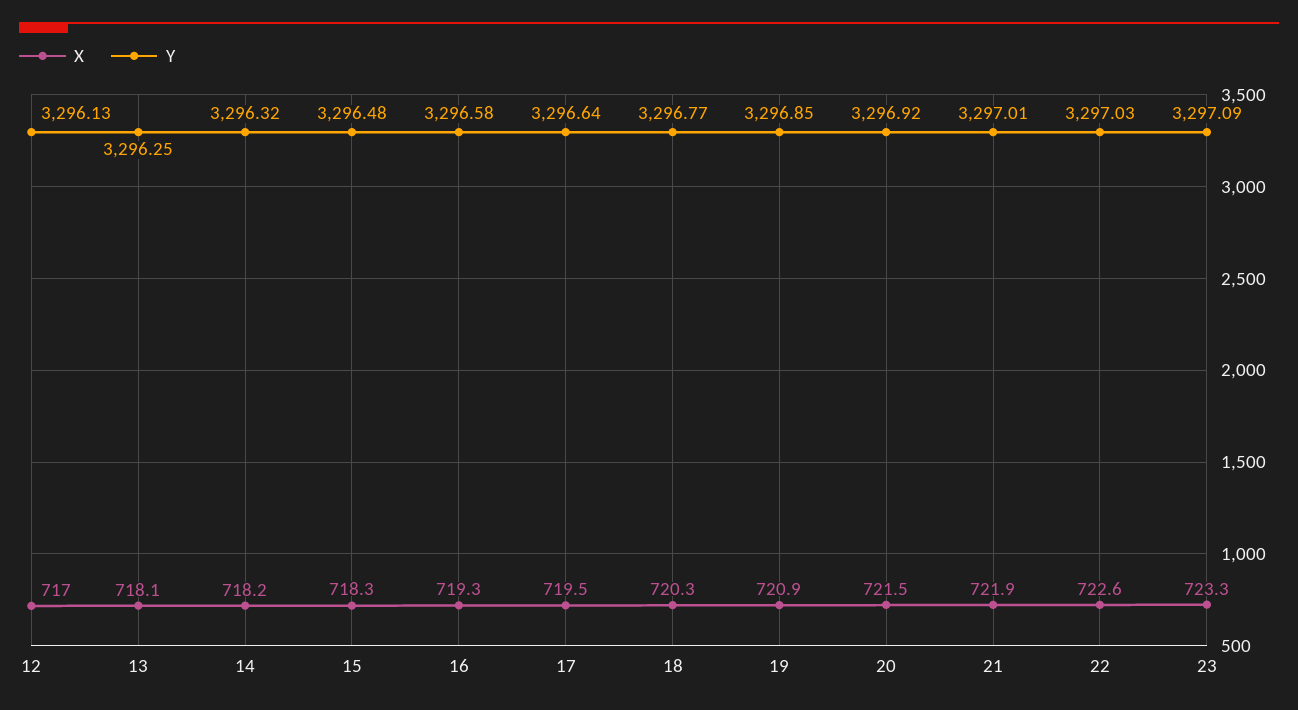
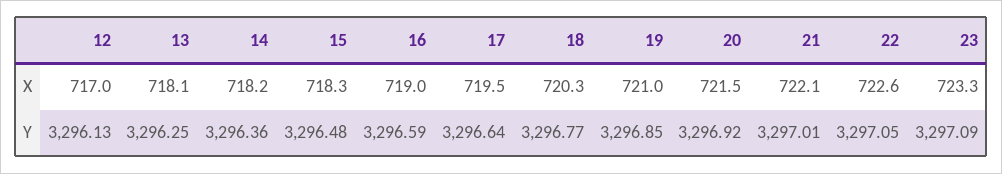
Y, 14: 3296.32 -> 3296.36
X, 16: 719.3 -> 719
Y, 16: 3296.58 -> 3296.59
X, 19: 720.9 -> 721
X, 21: 721.9 -> 722.1
Y, 22: 3297.03 -> 3297.05

